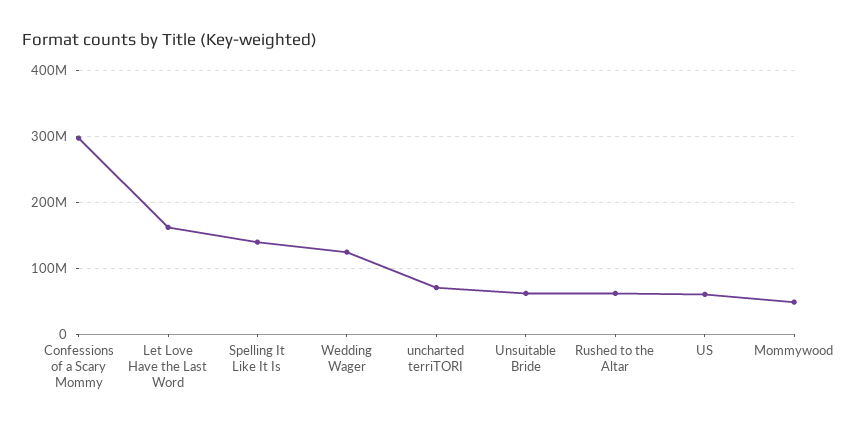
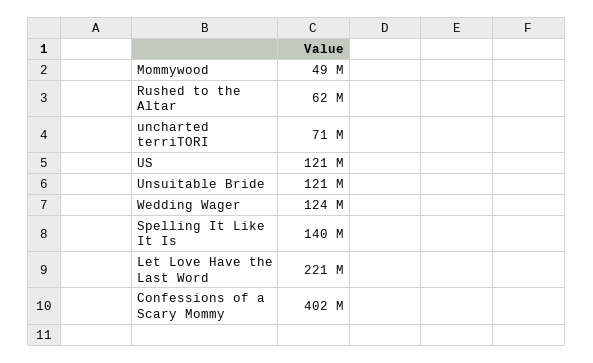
Confessions of a Scary Mommy: 300000000 -> 402000000
Let Love Have the Last Word: 160000000 -> 221000000
Unsuitable Bride: 60000000 -> 121000000
US: 60000000 -> 121000000

